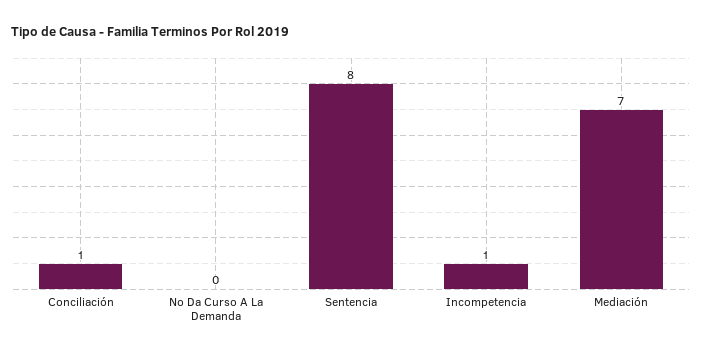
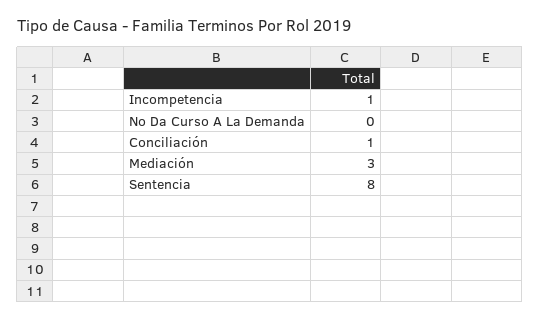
Mediación: 7 -> 3

